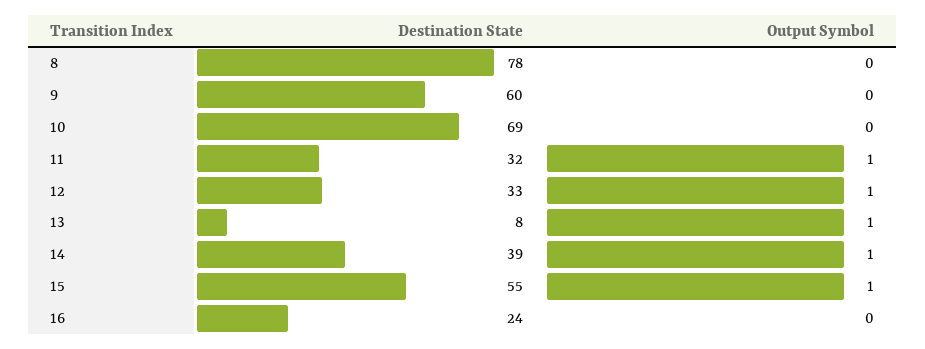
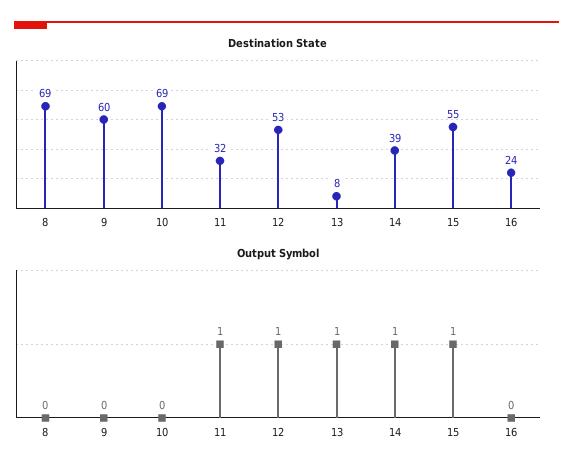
Destination State, 8: 78 -> 69
Destination State, 12: 33 -> 53

